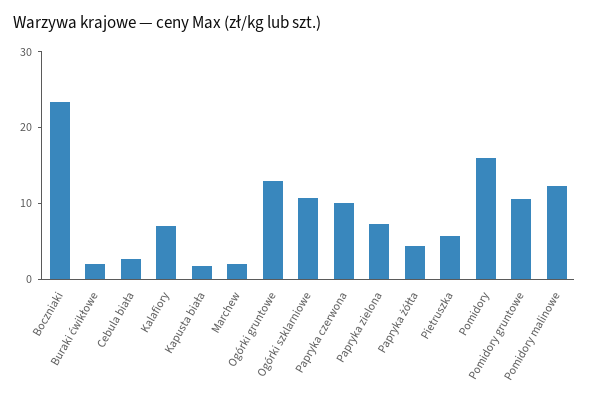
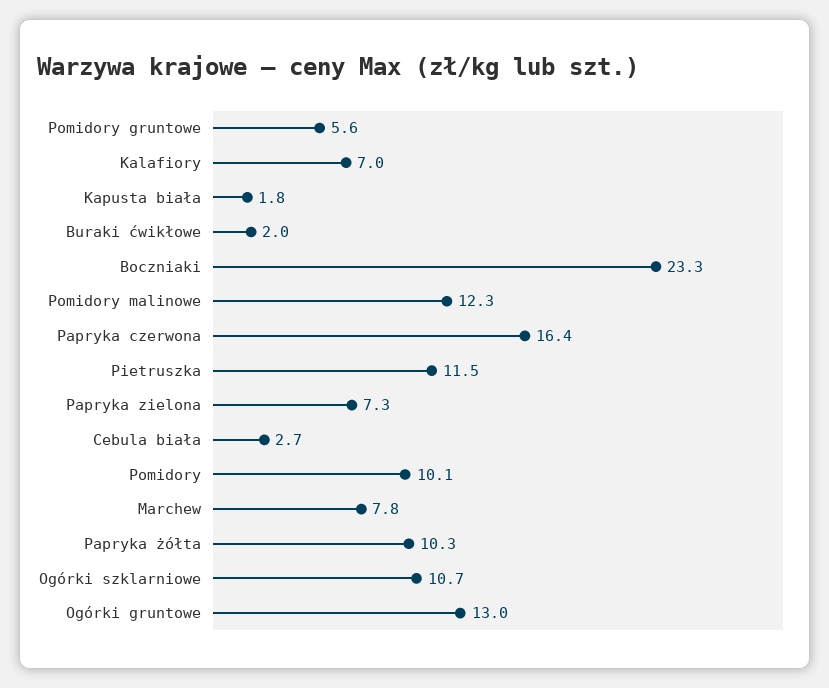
Marchew: 2 -> 7.8
Papryka czerwona: 10 -> 16.4
Papryka żółta: 4 -> 10.3
Pietruszka: 6 -> 11.5
Pomidory: 16 -> 10.1
Pomidory gruntowe: 10 -> 5.6

